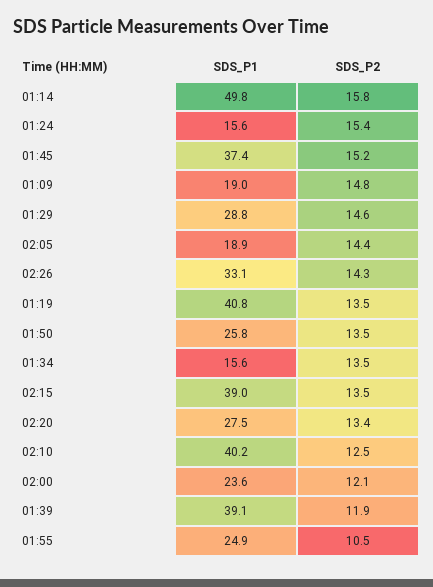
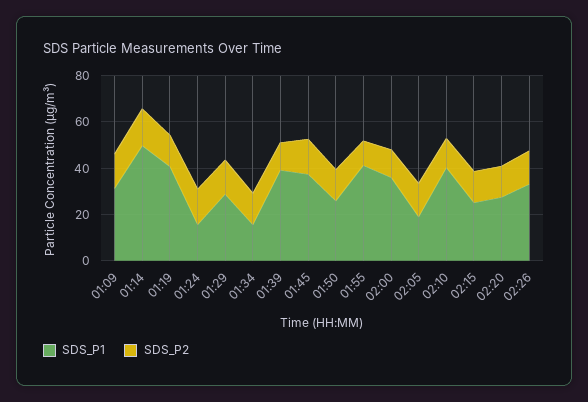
SDS_P1, 01:09: 19 -> 30
SDS_P1, 02:15: 39 -> 25
SDS_P1, 02:00: 23.6 -> 35
SDS_P1, 01:55: 24.9 -> 40

